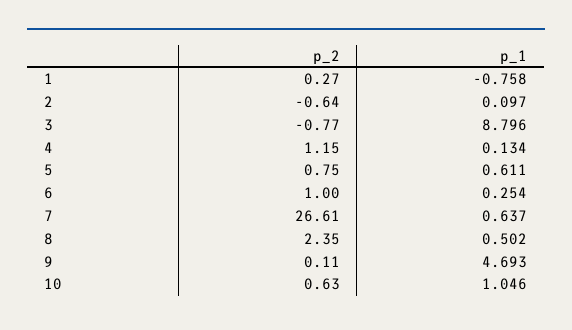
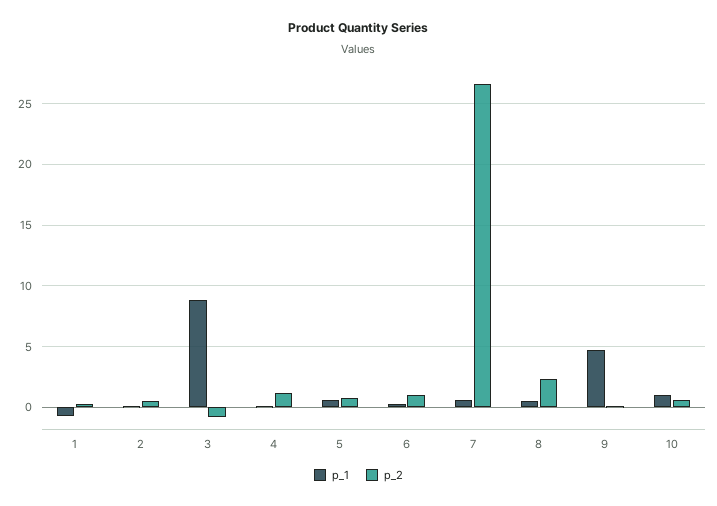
p_2, 2: -0.64 -> 0.5

